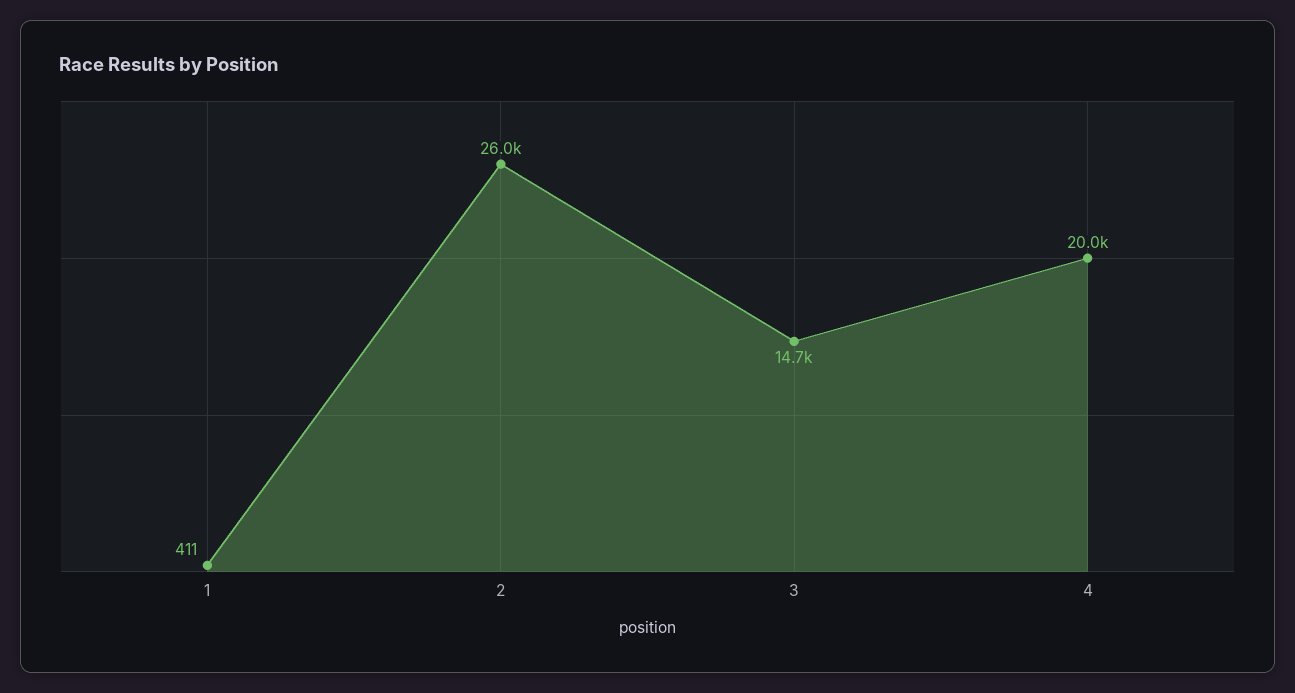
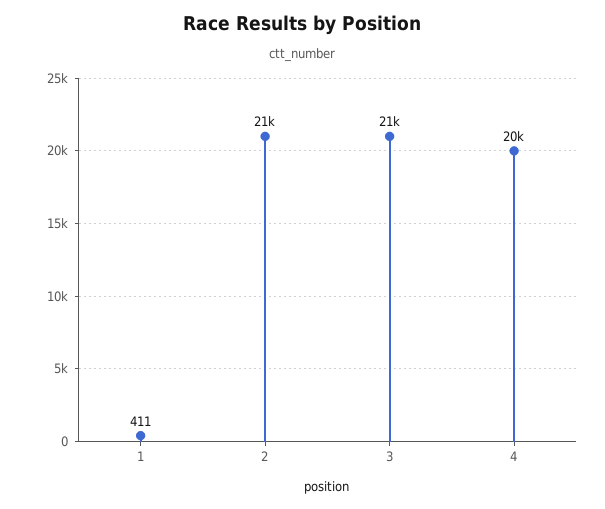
2: 26000 -> 21000
3: 14700 -> 21000

